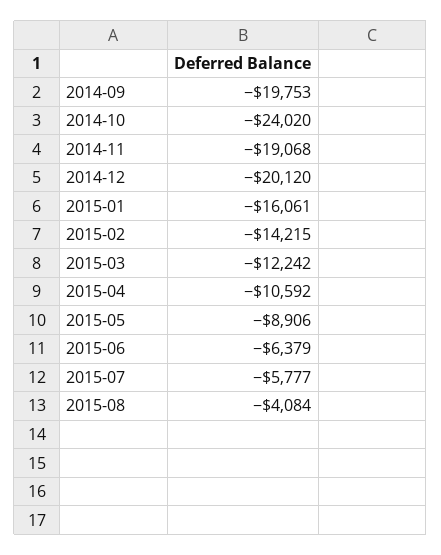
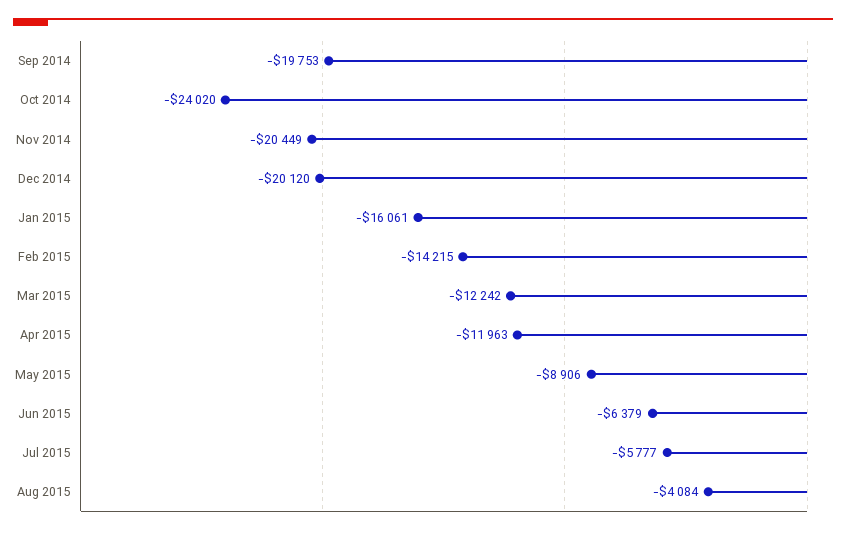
2014-11: -19068 -> -20449
2015-04: -10592 -> -11963

